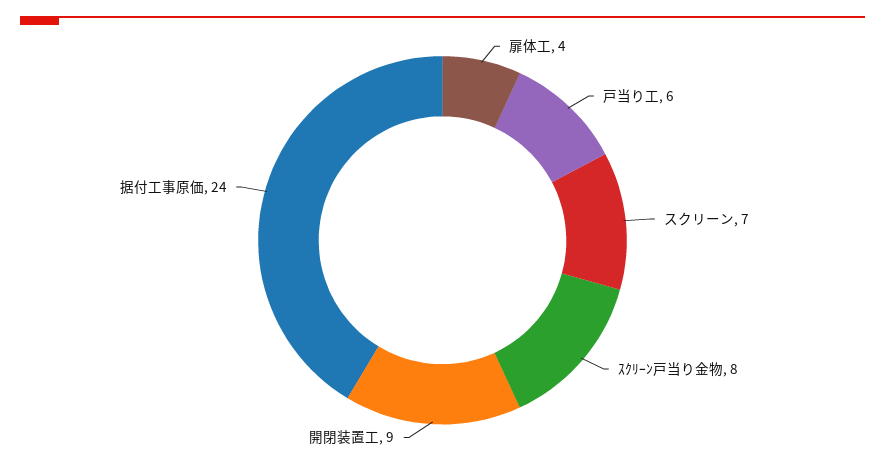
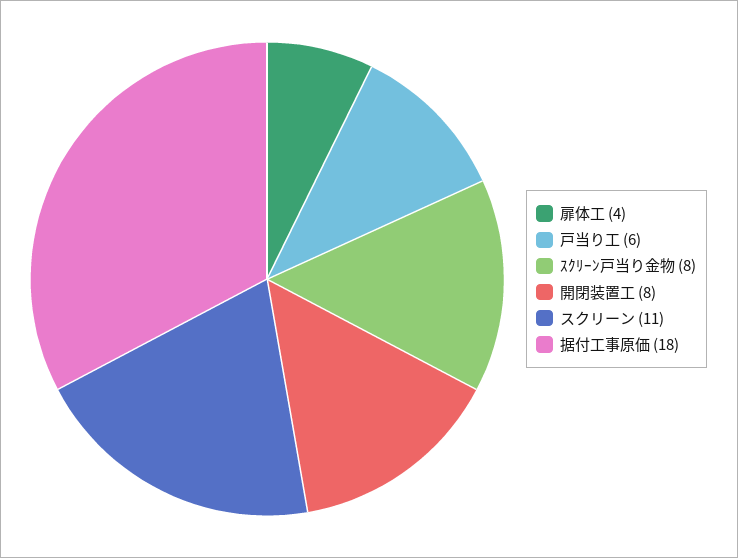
スクリーン: 7 -> 11
開閉装置工: 9 -> 8
据付工事原価: 24 -> 18

